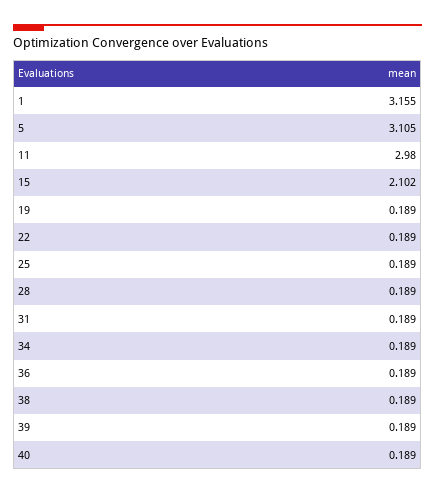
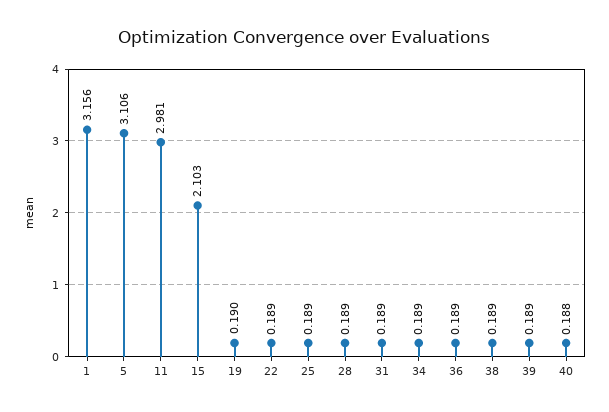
1: 3.155 -> 3.156
5: 3.105 -> 3.106
11: 2.98 -> 2.981
15: 2.102 -> 2.103
19: 0.189 -> 0.19
40: 0.189 -> 0.188

